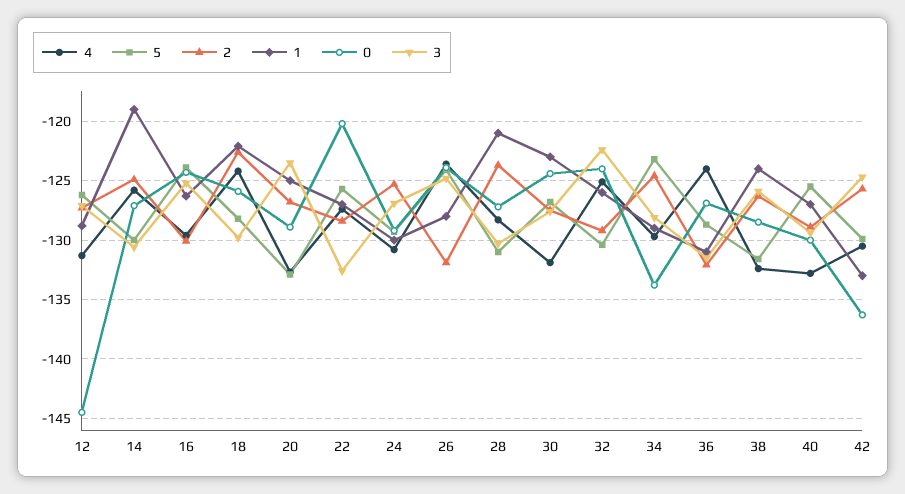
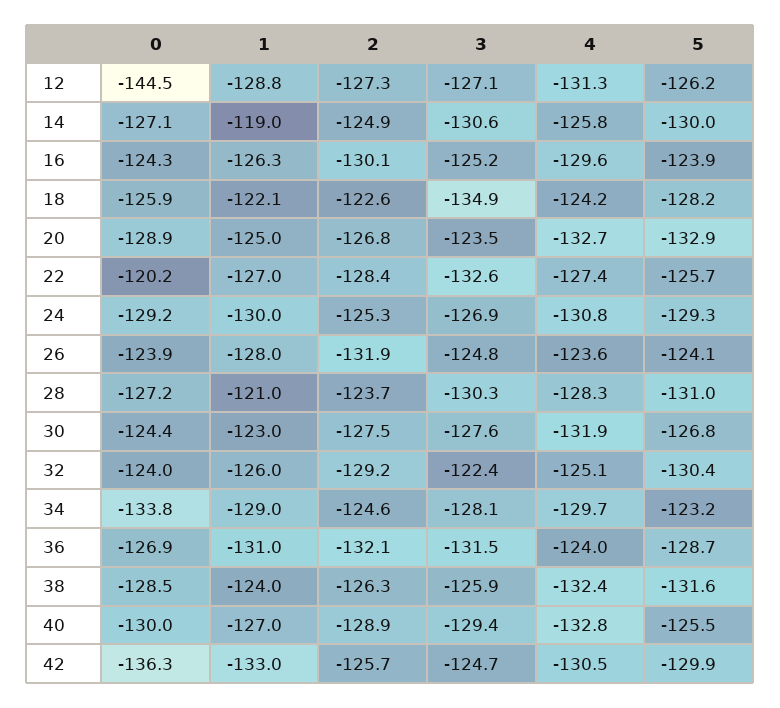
3, 18: -130 -> -134.9

